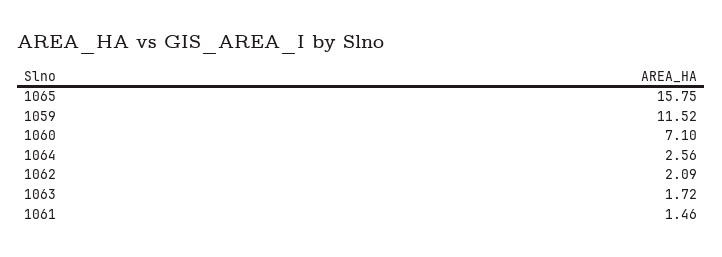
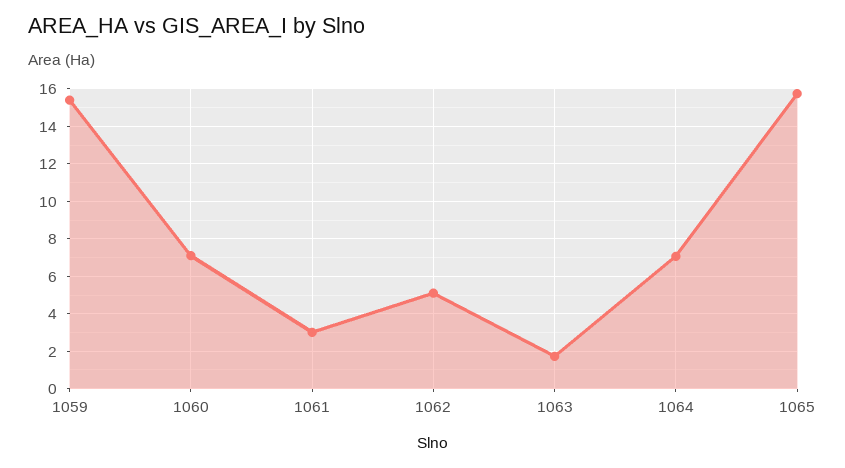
1059: 11.52 -> 15.5
1064: 2.56 -> 7
1062: 2.09 -> 5
1061: 1.46 -> 3

